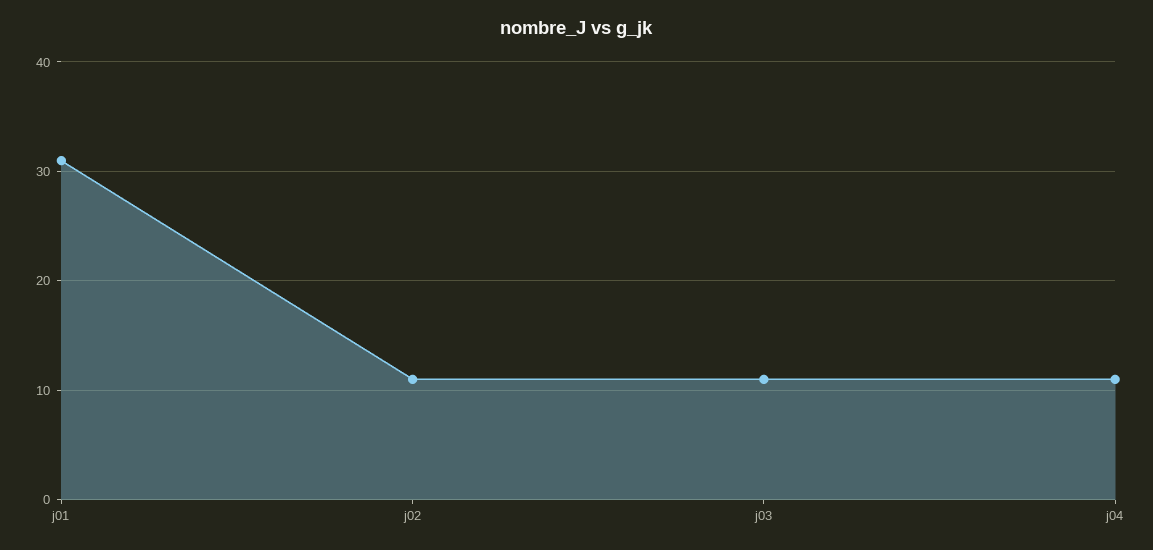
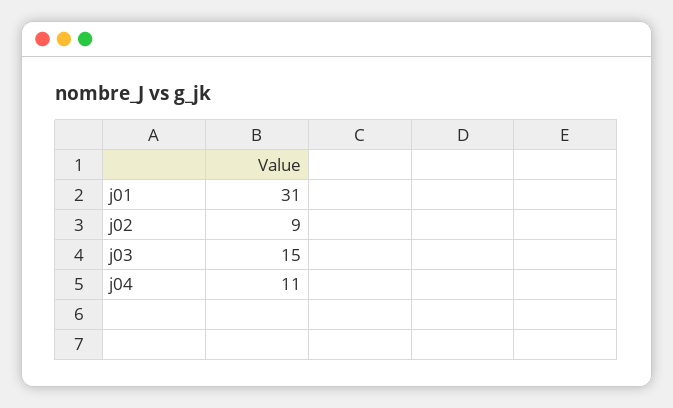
j02: 11 -> 9
j03: 11 -> 15

